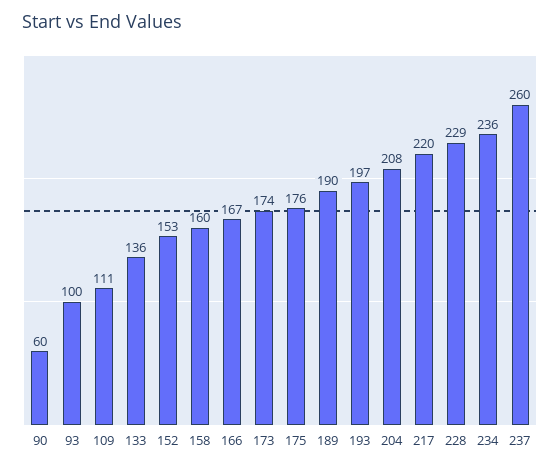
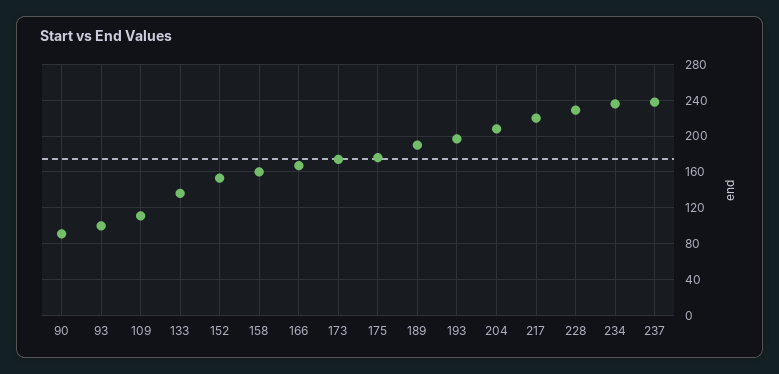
90: 60 -> 90
237: 260 -> 240

